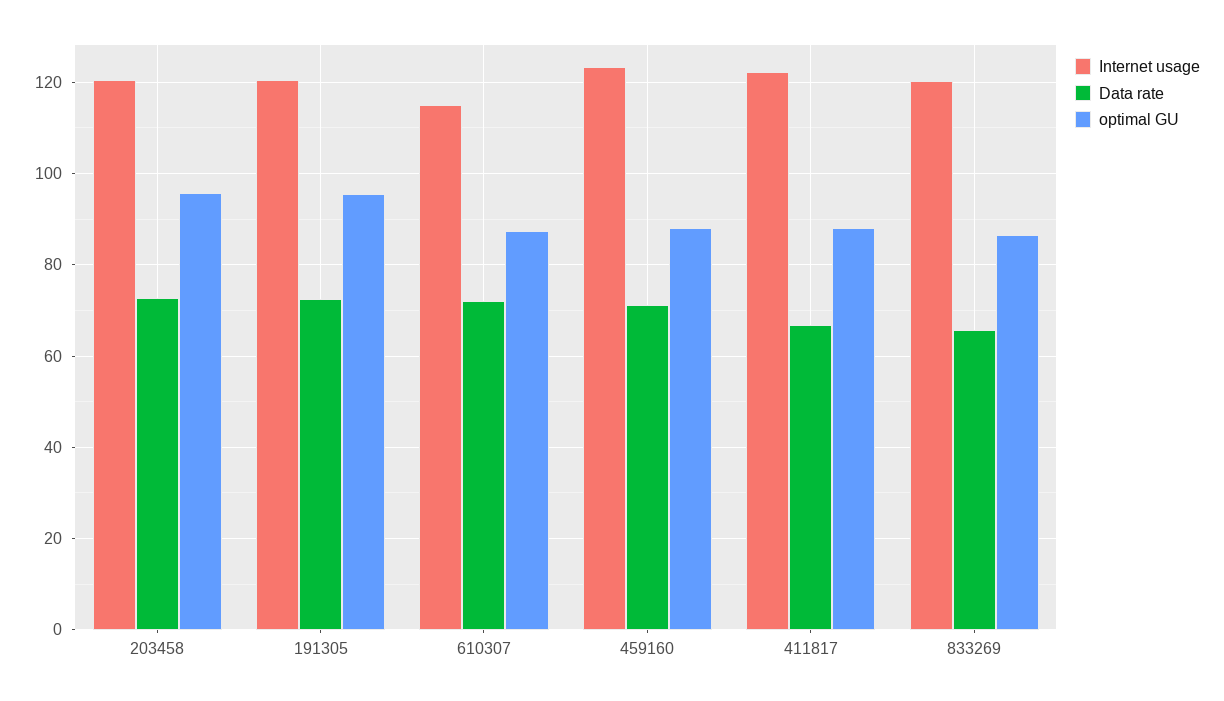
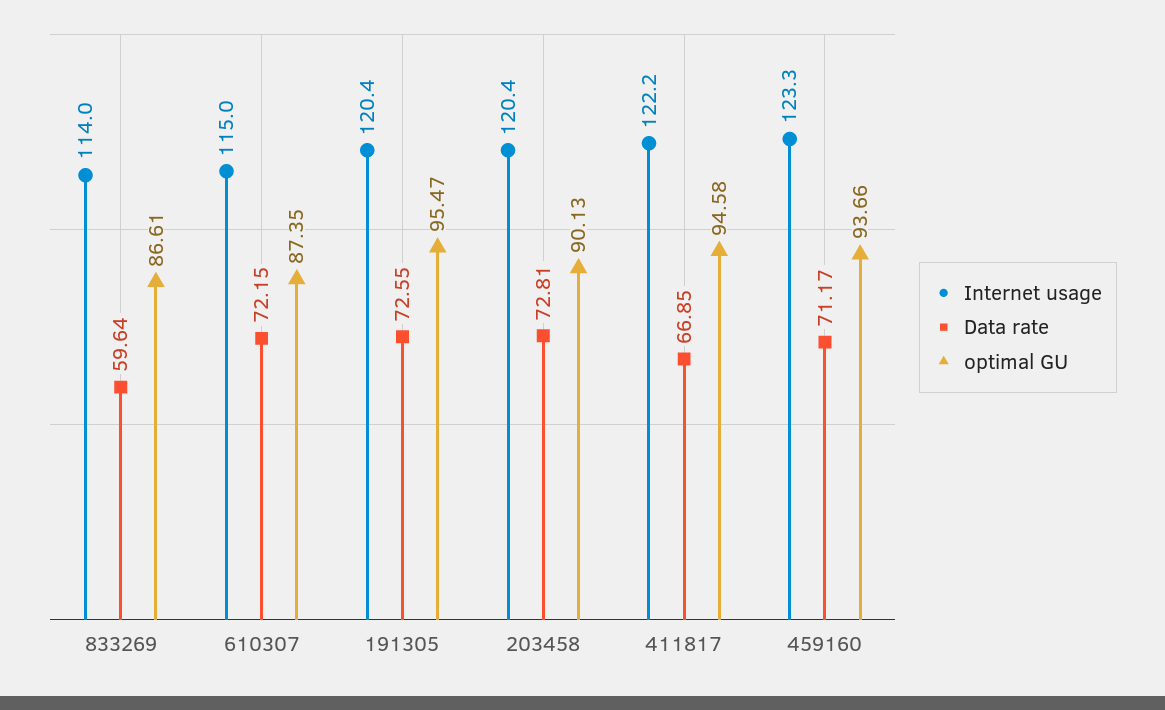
optimal GU, 203458: 96 -> 90.13
optimal GU, 459160: 88 -> 93.66
optimal GU, 411817: 88 -> 94.58
Internet usage, 833269: 120 -> 114
Data rate, 833269: 66 -> 59.64

